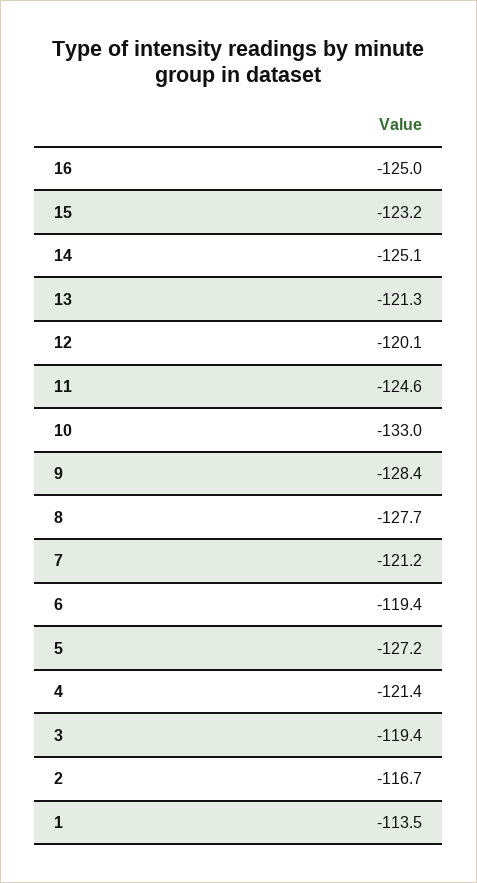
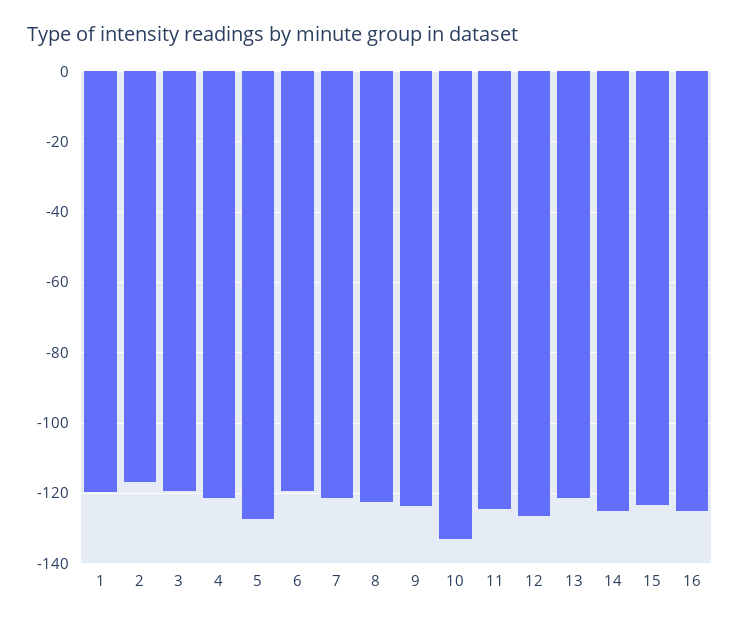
12: -120.1 -> -126
9: -128.4 -> -124
8: -127.7 -> -122
1: -113.5 -> -120

